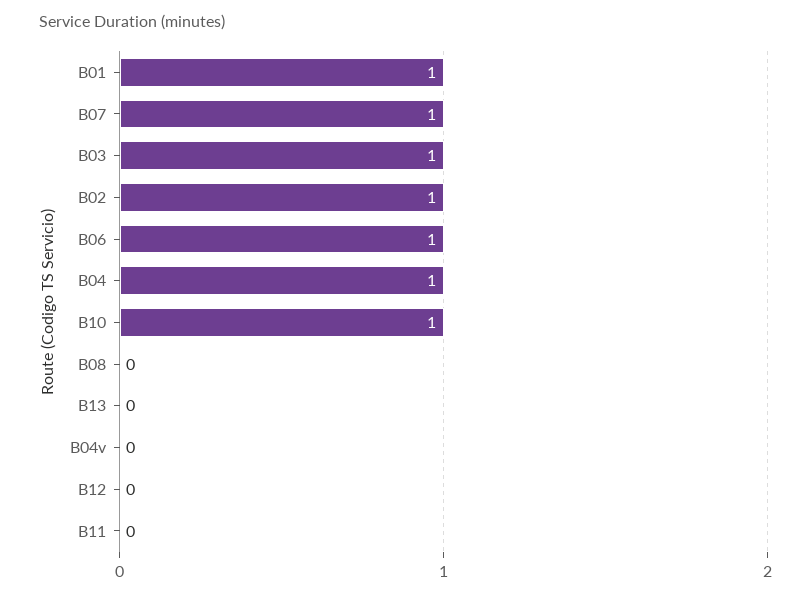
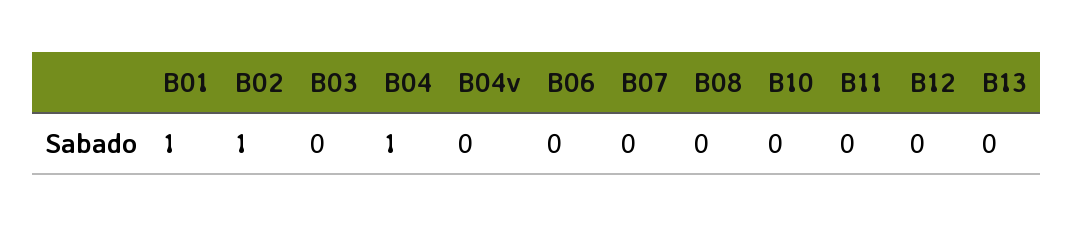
B07: 1 -> 0
B03: 1 -> 0
B06: 1 -> 0
B10: 1 -> 0

